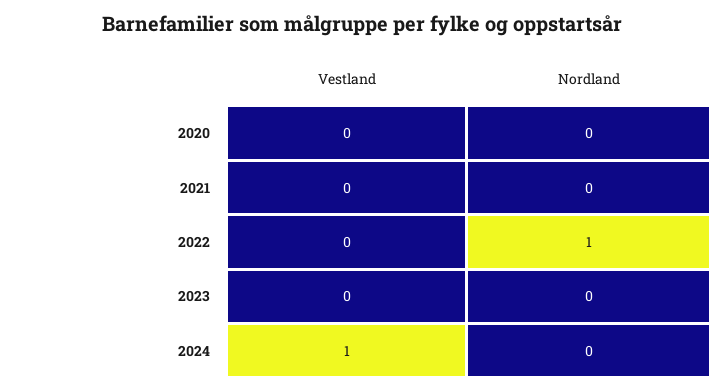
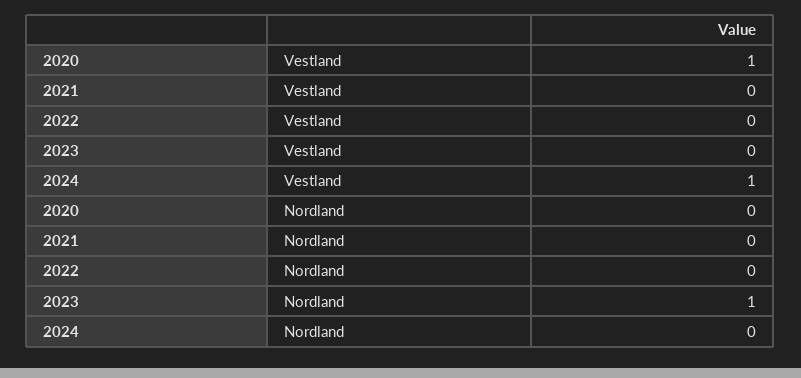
Vestland, 2020: 0 -> 1
Nordland, 2022: 1 -> 0
Nordland, 2023: 0 -> 1

